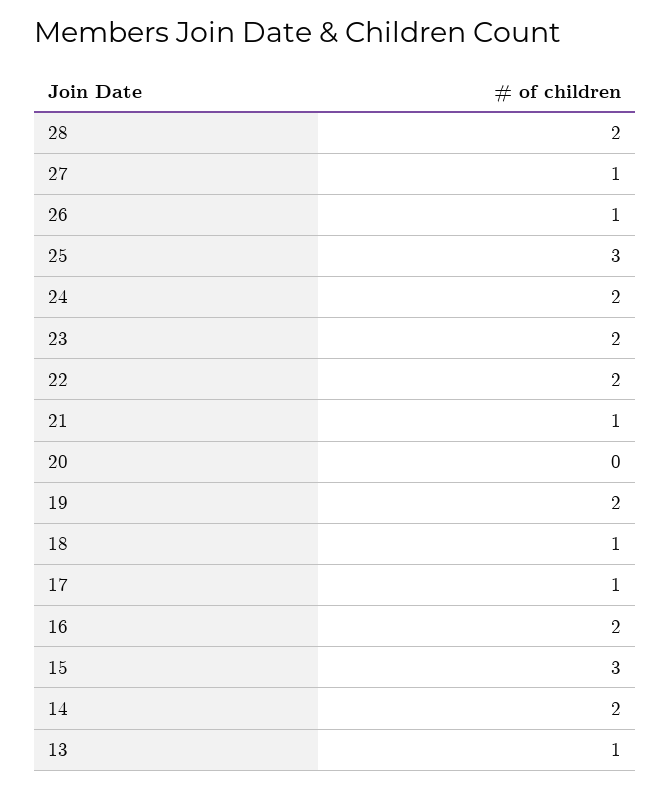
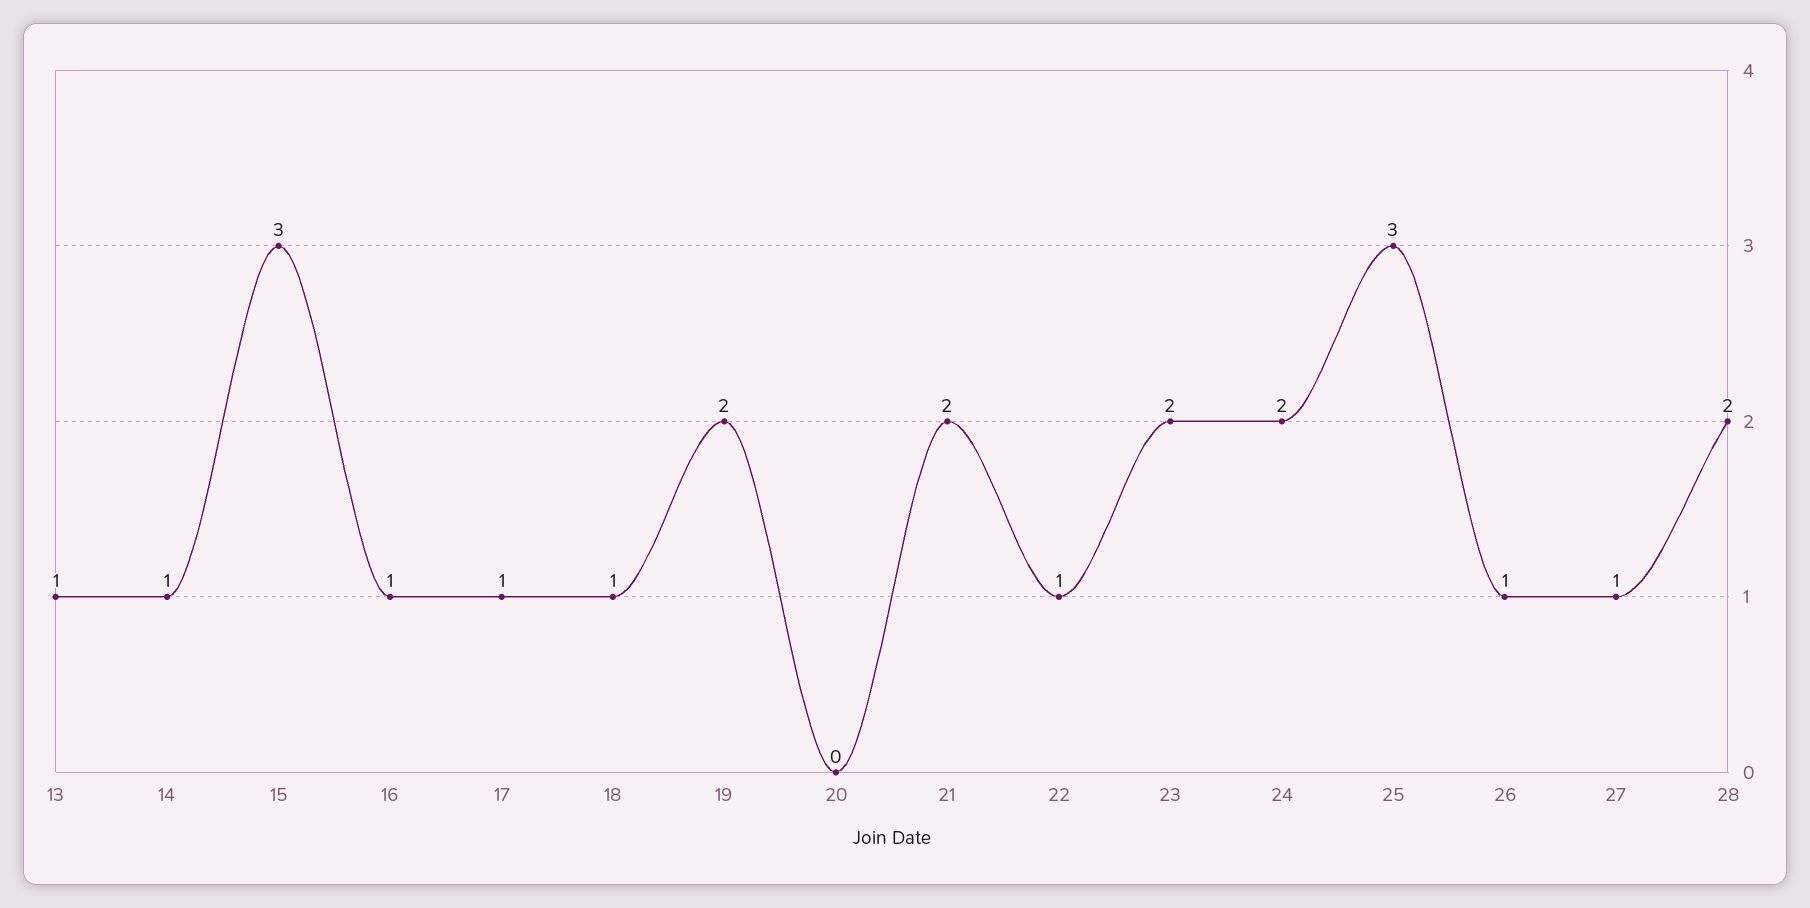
22: 2 -> 1
21: 1 -> 2
16: 2 -> 1
14: 2 -> 1

